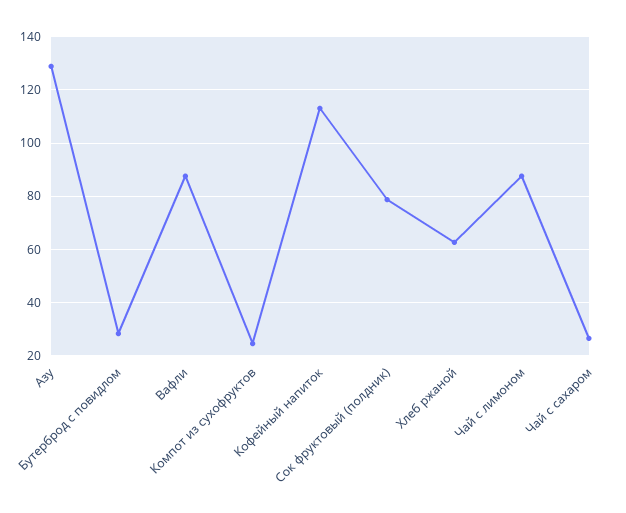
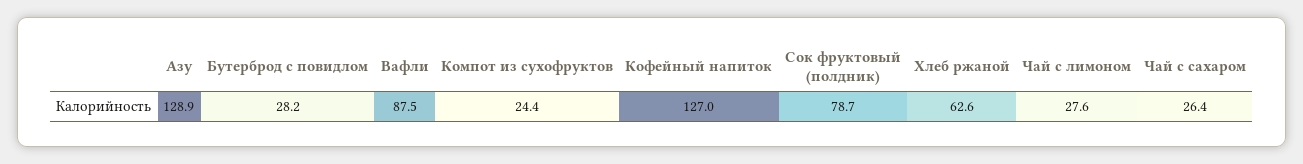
Кофейный напиток: 112.5 -> 127
Чай с лимоном: 87.5 -> 27.6

